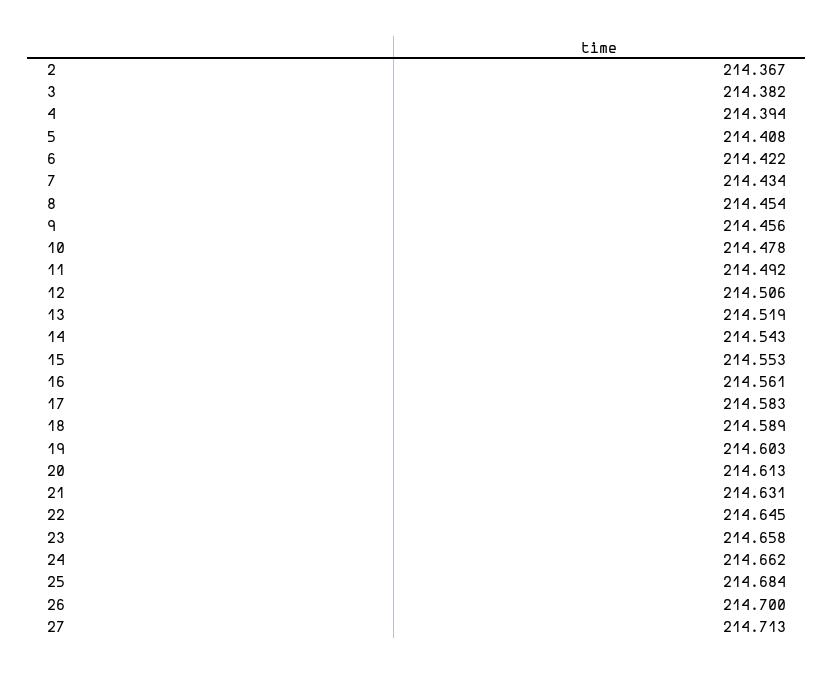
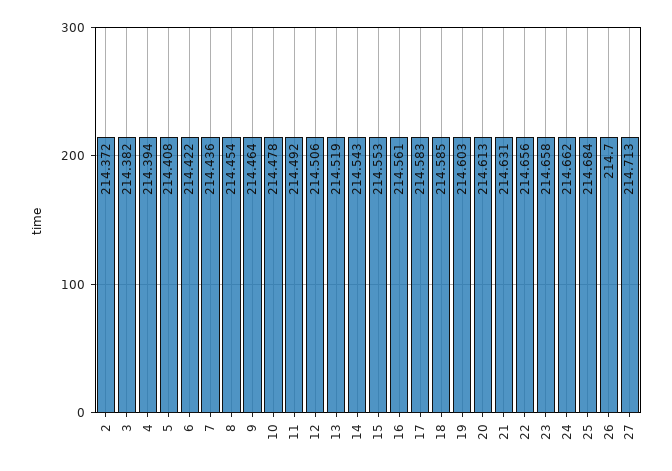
2: 214.367 -> 214.372
7: 214.434 -> 214.436
9: 214.456 -> 214.464
18: 214.589 -> 214.585
22: 214.645 -> 214.656

